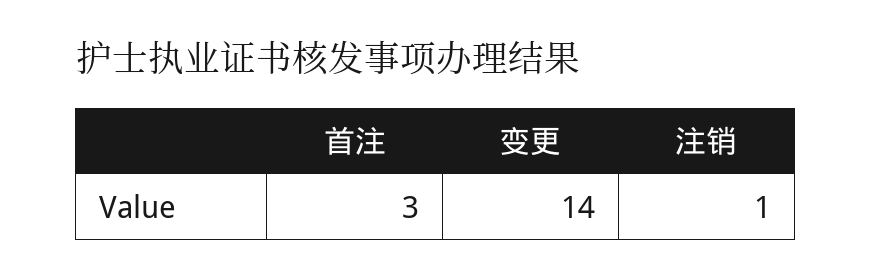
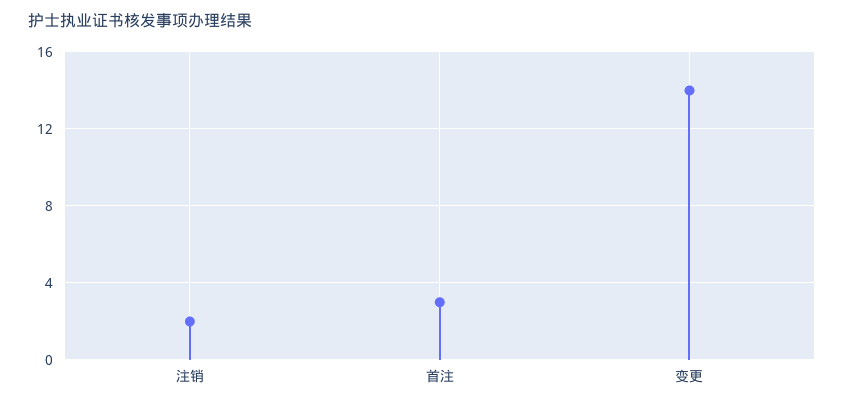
注销: 1 -> 2

